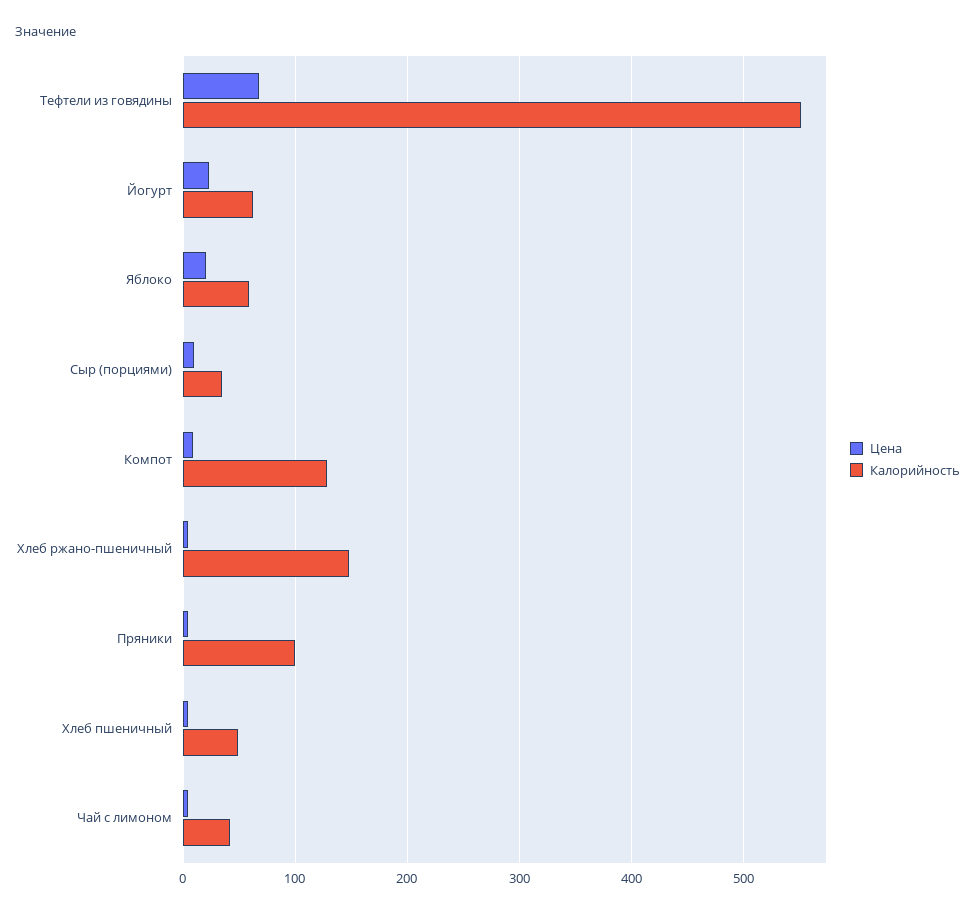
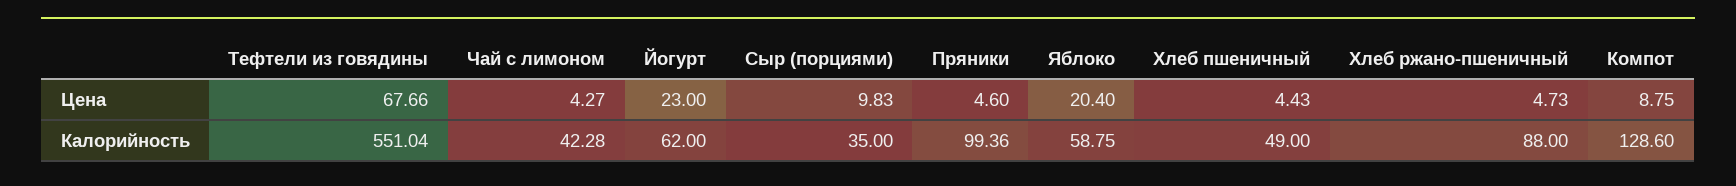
Калорийность, Хлеб ржано-пшеничный: 150 -> 88

